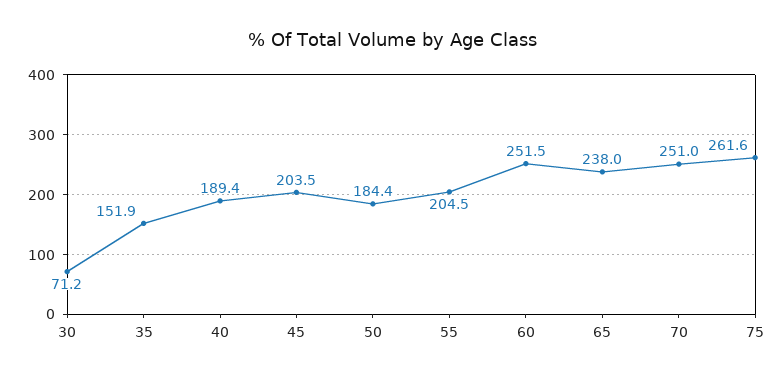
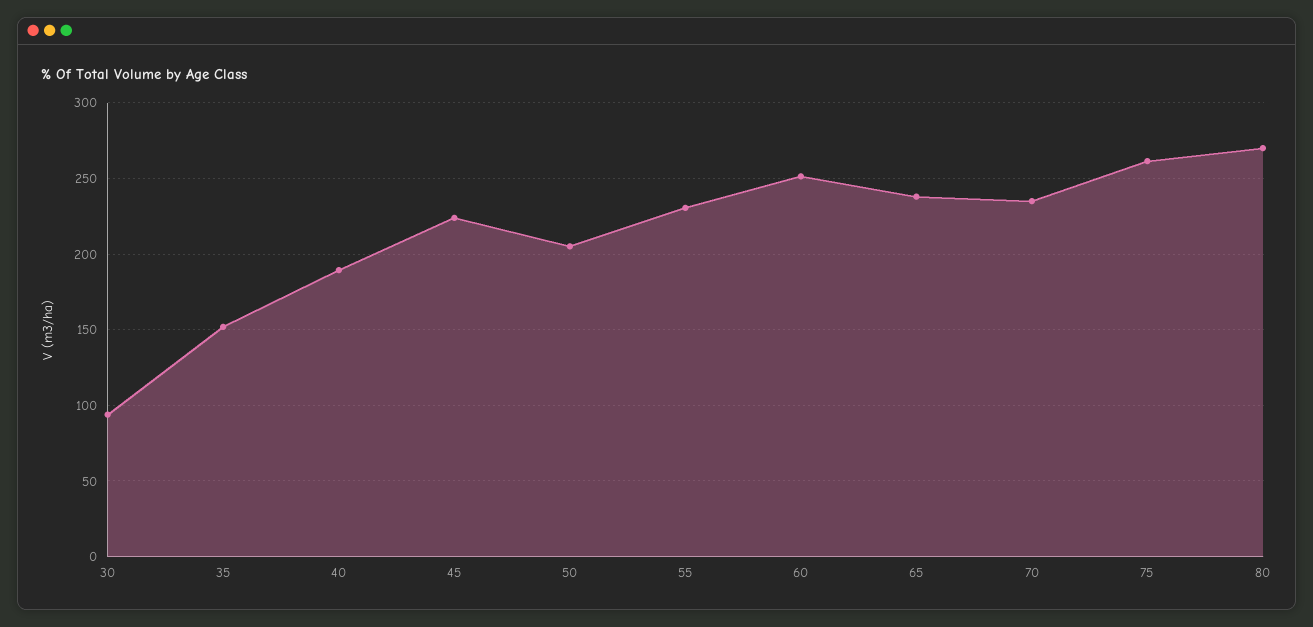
30: 71.2 -> 95
45: 203.5 -> 225
50: 184.4 -> 205
55: 204.5 -> 230
70: 251 -> 235
80: none -> 270

